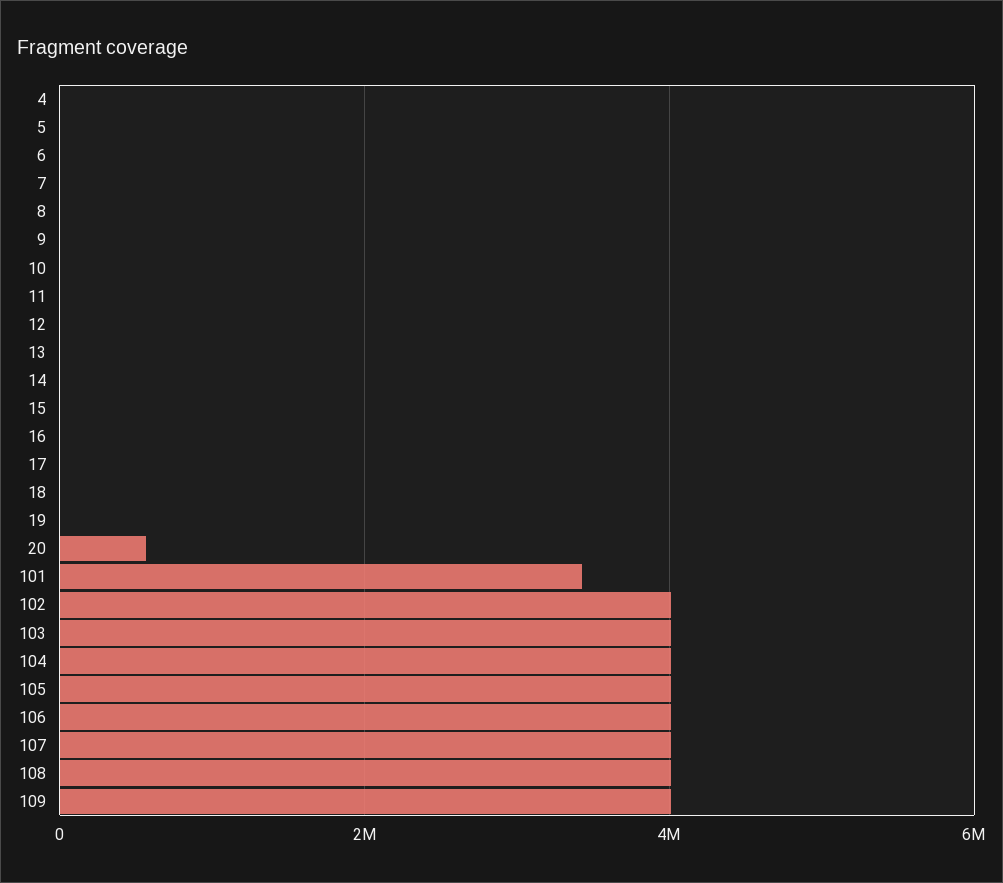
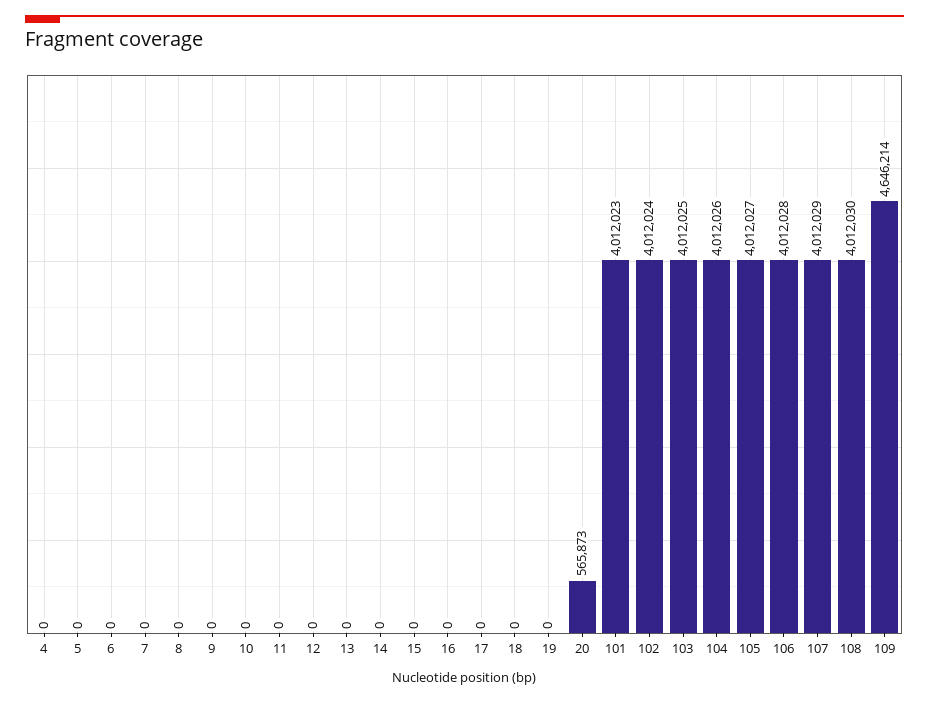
101: 3400000 -> 4012023
109: 4000000 -> 4646214

